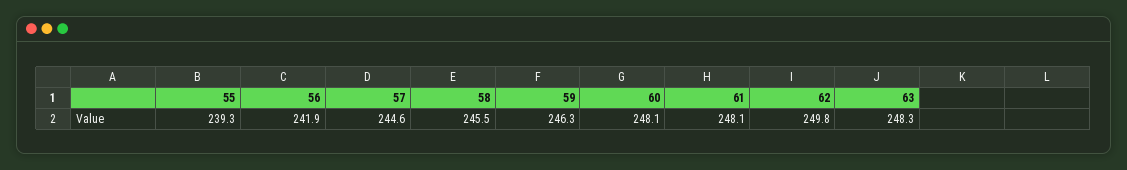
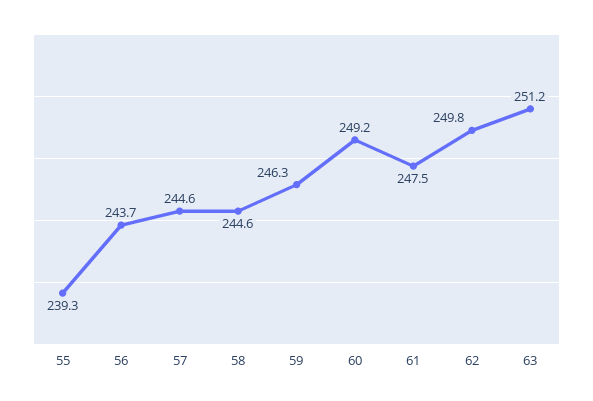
56: 241.9 -> 243.7
58: 245.5 -> 244.6
60: 248.1 -> 249.2
61: 248.1 -> 247.5
63: 248.3 -> 251.2

